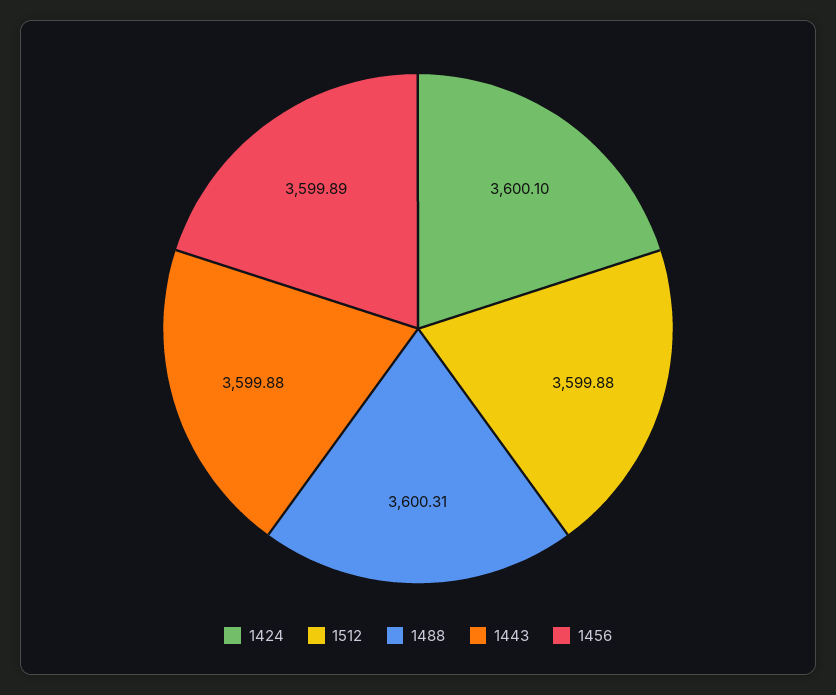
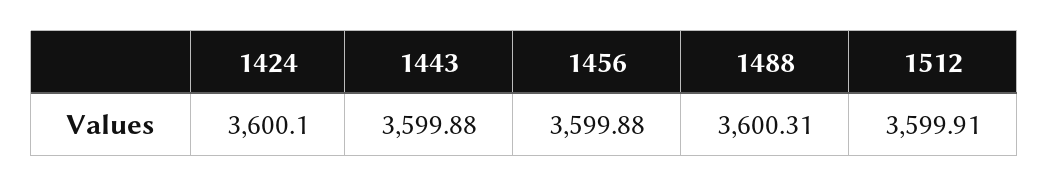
1512: 3599.88 -> 3599.91
1456: 3599.89 -> 3599.88

